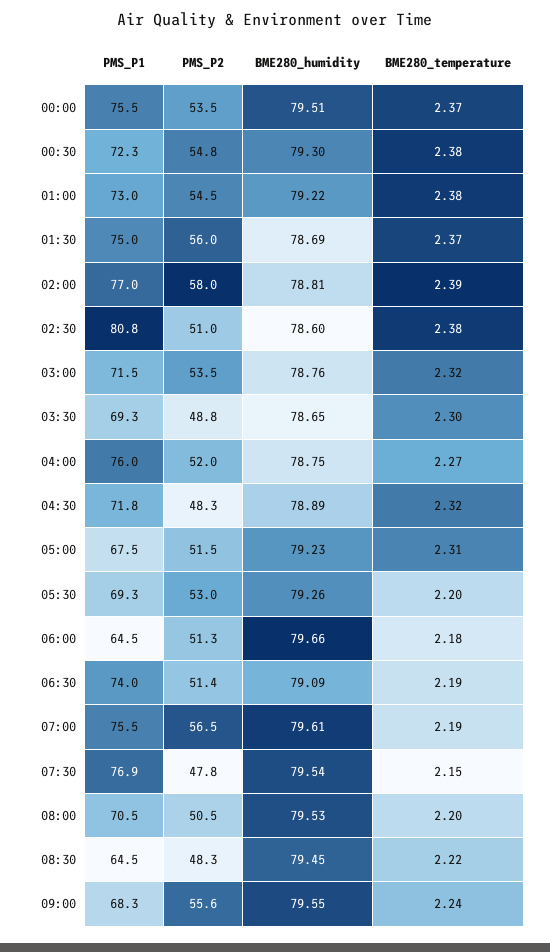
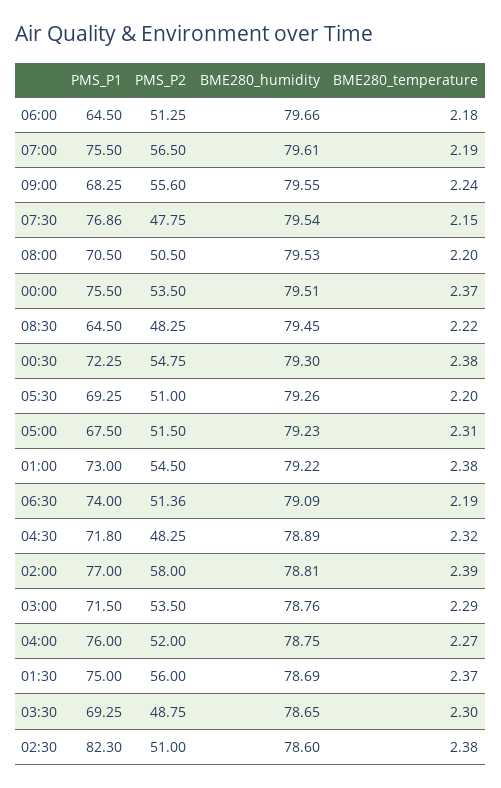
PMS_P1, 02:30: 80.8 -> 82.3
BME280_temperature, 03:00: 2.32 -> 2.29
PMS_P2, 05:30: 53 -> 51

